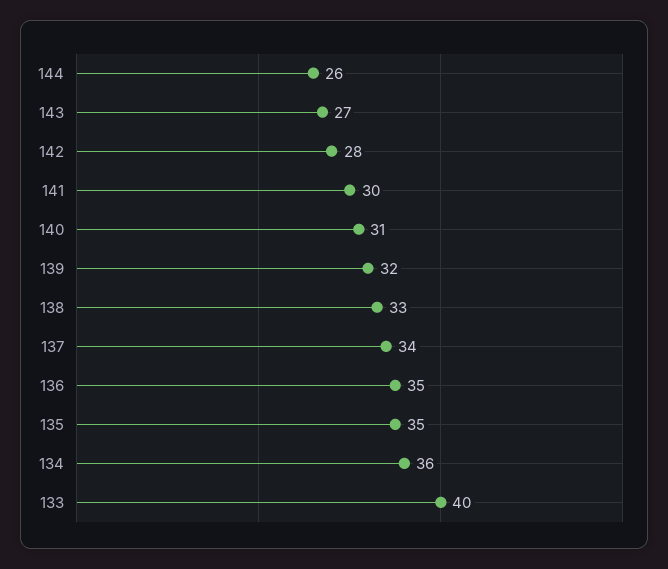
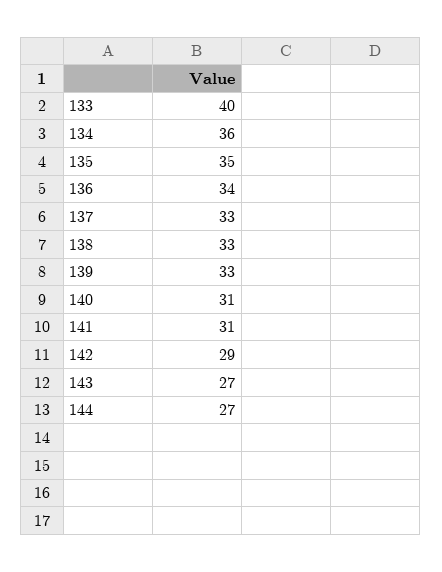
144: 26 -> 27
142: 28 -> 29
141: 30 -> 31
139: 32 -> 33
137: 34 -> 33
136: 35 -> 34

